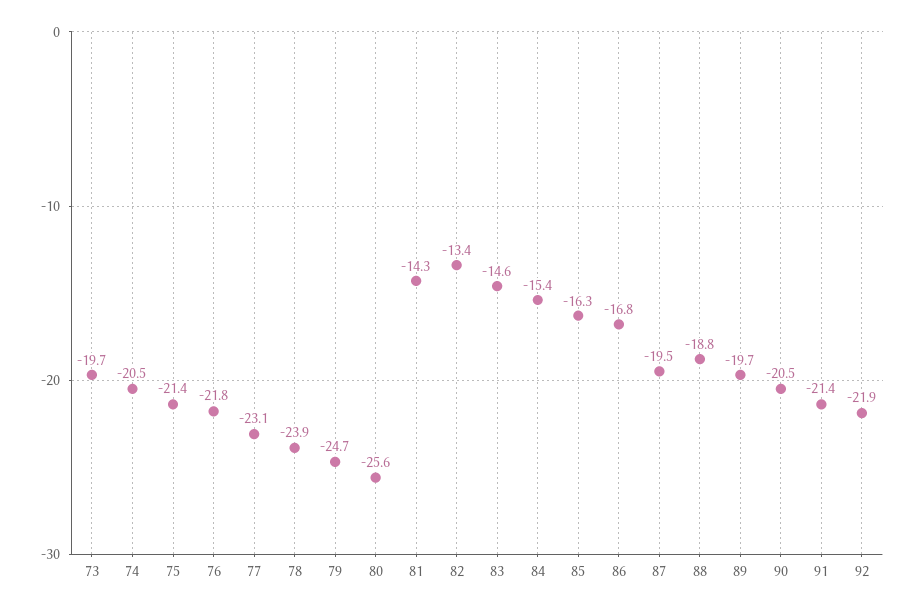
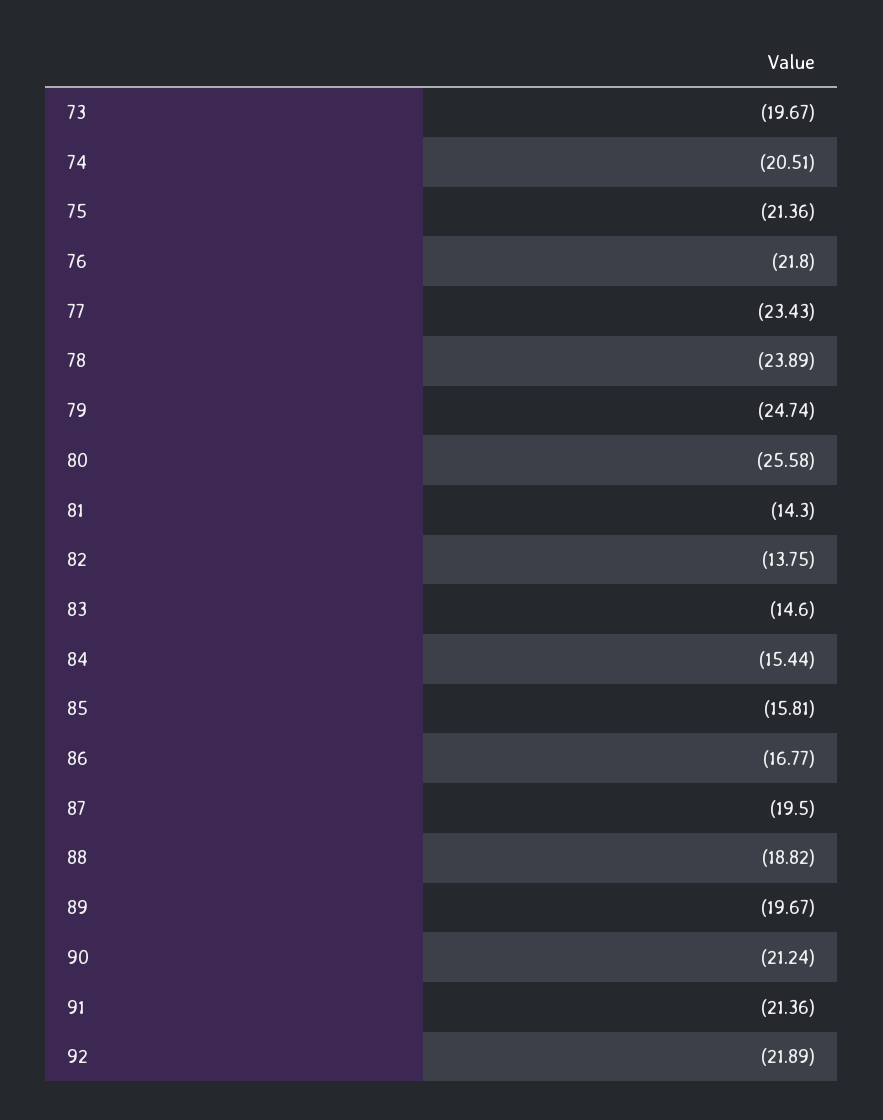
77: -23.1 -> -23.43
82: -13.4 -> -13.75
85: -16.3 -> -15.81
90: -20.5 -> -21.24

